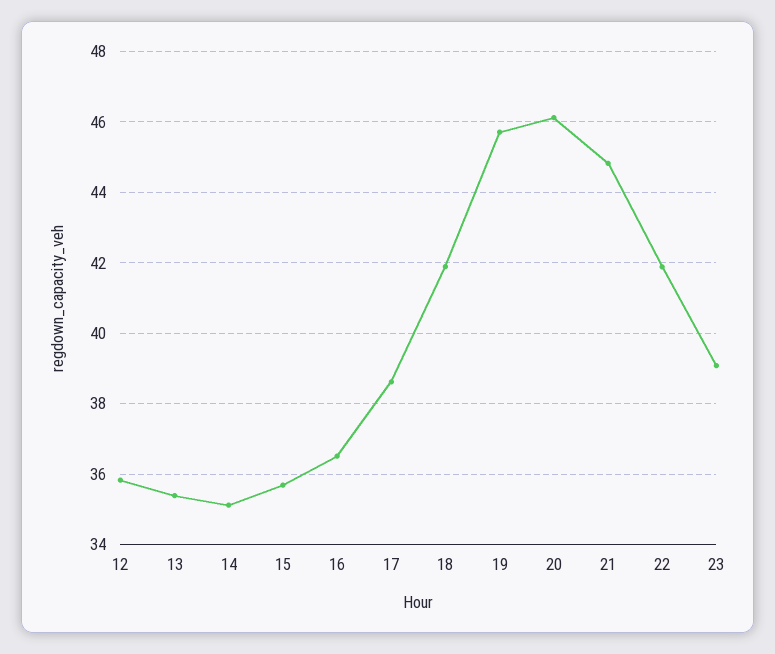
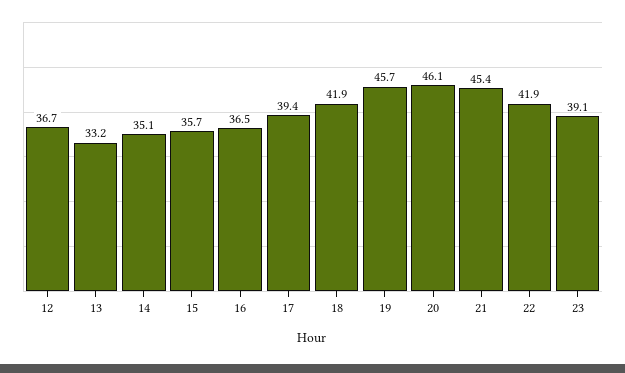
12: 35.8 -> 36.7
13: 35.4 -> 33.2
17: 38.6 -> 39.4
21: 44.8 -> 45.4

